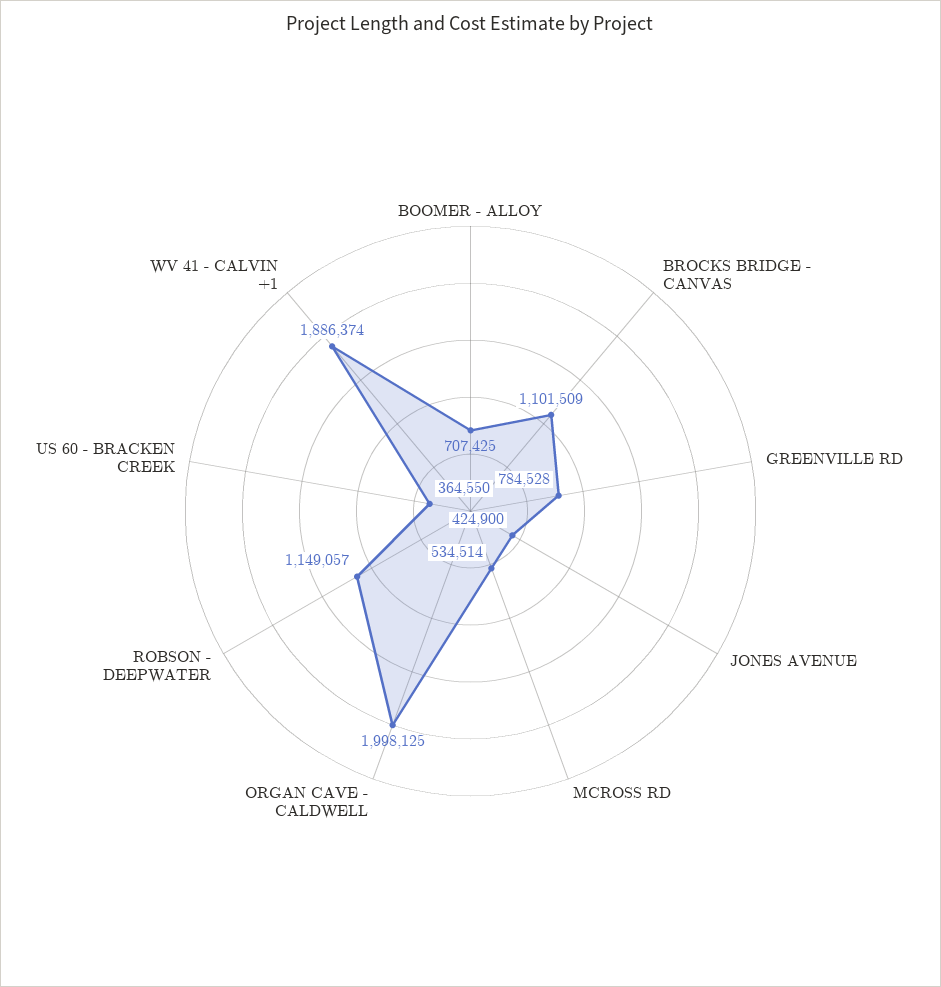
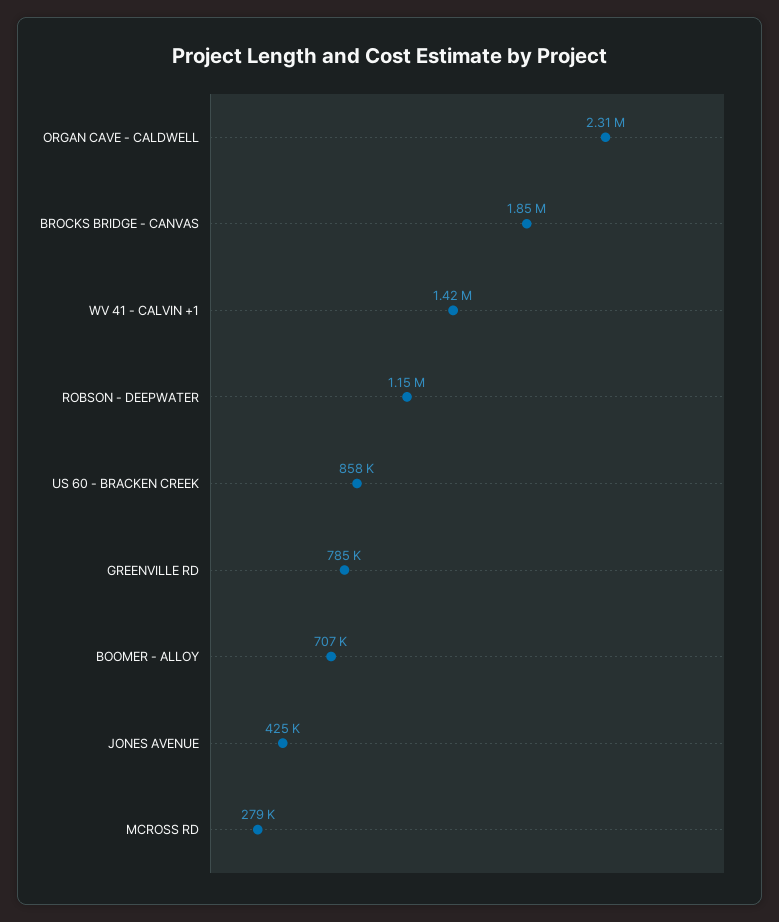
BROCKS BRIDGE - CANVAS: 1101509 -> 1850000
MCROSS RD: 534514 -> 279000
ORGAN CAVE - CALDWELL: 1998125 -> 2310000
US 60 - BRACKEN CREEK: 364550 -> 858000
WV 41 - CALVIN +1: 1886374 -> 1420000

